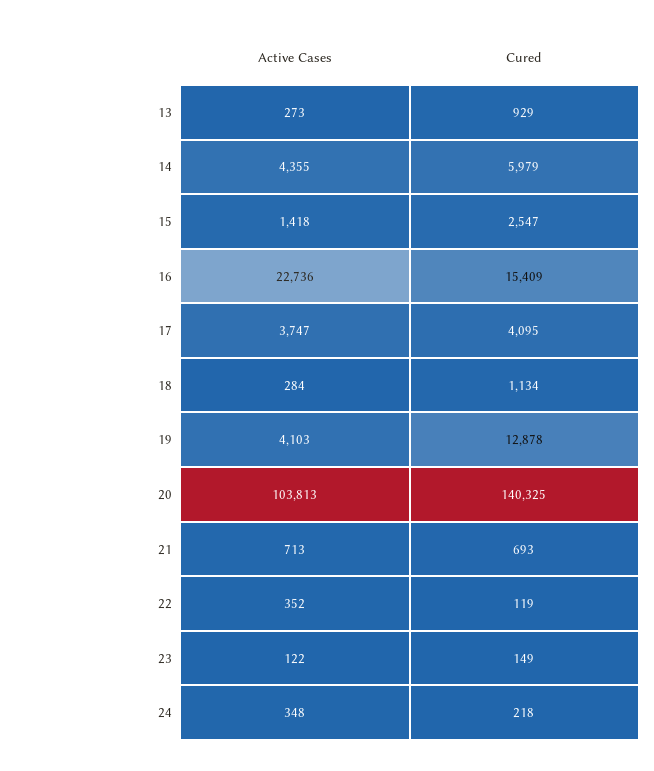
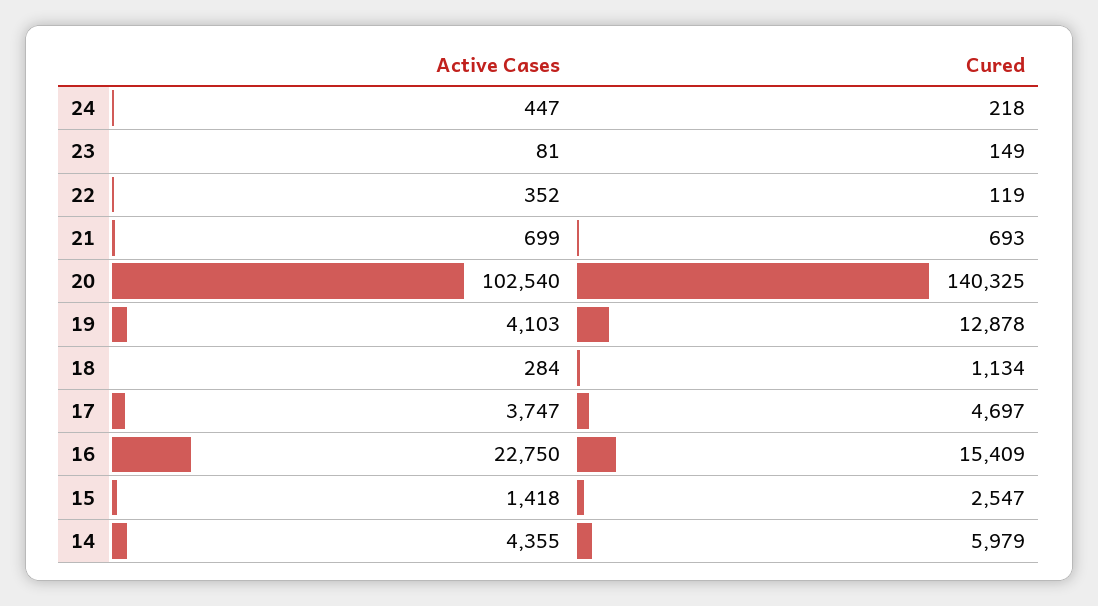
Active Cases, 13: 273 -> none
Cured, 13: 929 -> none
Active Cases, 16: 22736 -> 22750
Cured, 17: 4095 -> 4697
Active Cases, 20: 103813 -> 102540
Active Cases, 21: 713 -> 699
Active Cases, 23: 122 -> 81
Active Cases, 24: 348 -> 447

